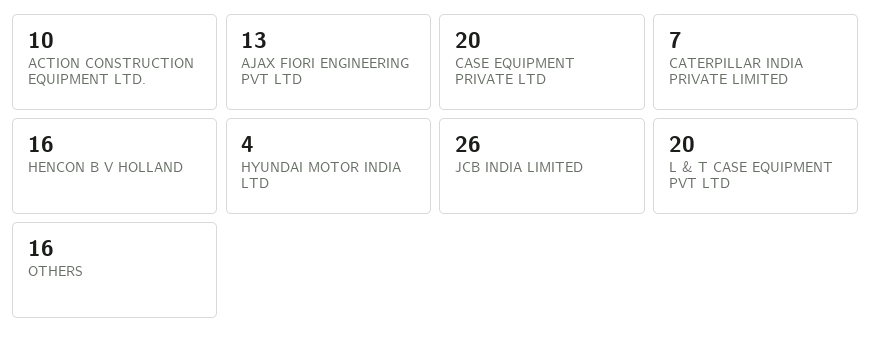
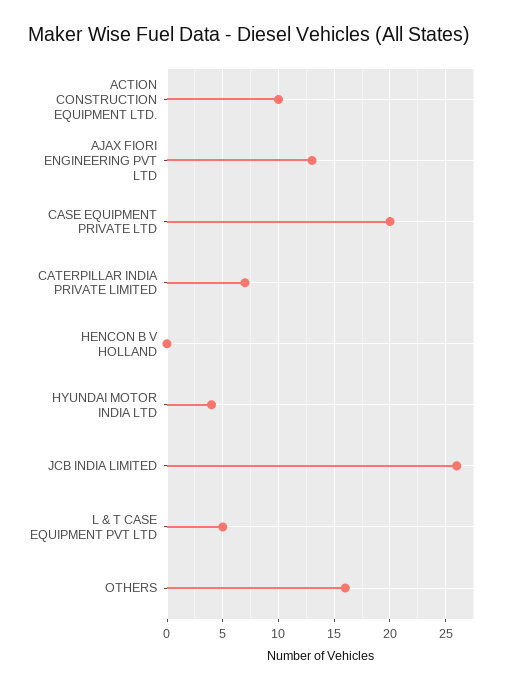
HENCON B V HOLLAND: 16 -> 0
L & T CASE EQUIPMENT PVT LTD: 20 -> 5

